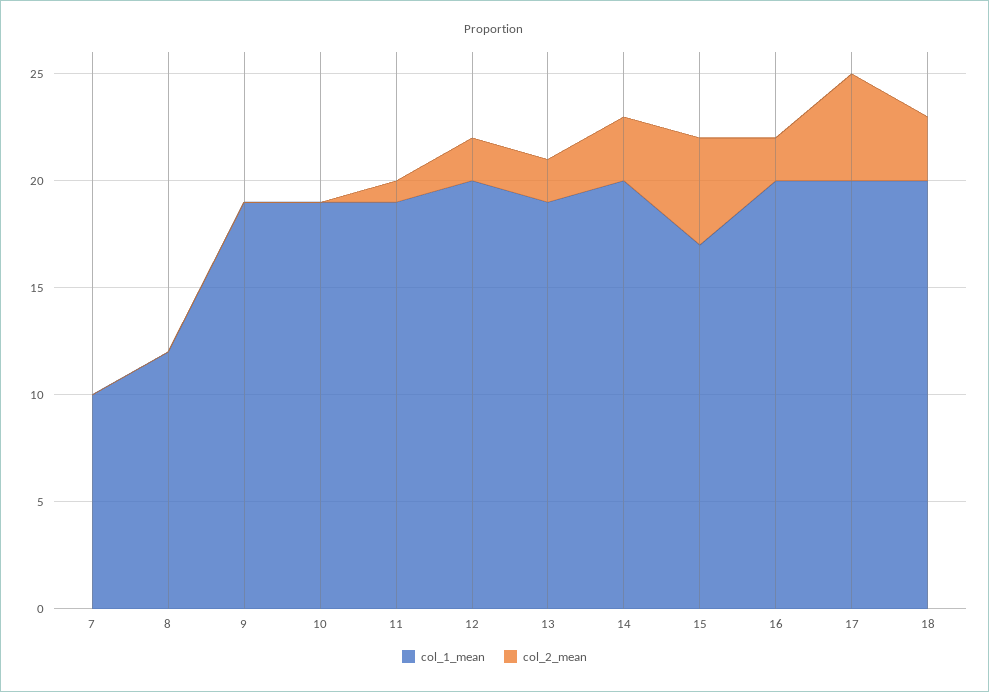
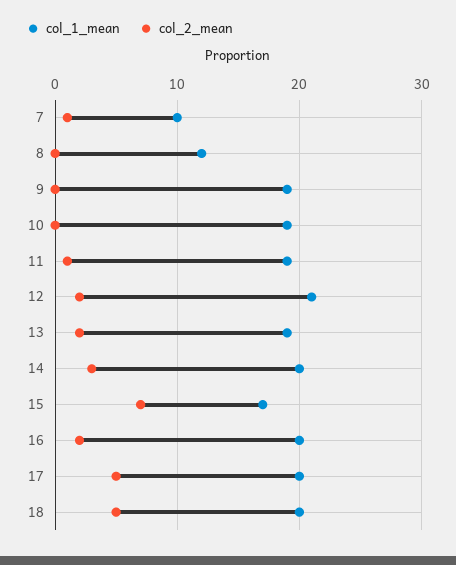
col_2_mean, 7: 0 -> 1
col_1_mean, 12: 20 -> 21
col_2_mean, 15: 5 -> 7
col_2_mean, 18: 3 -> 5

